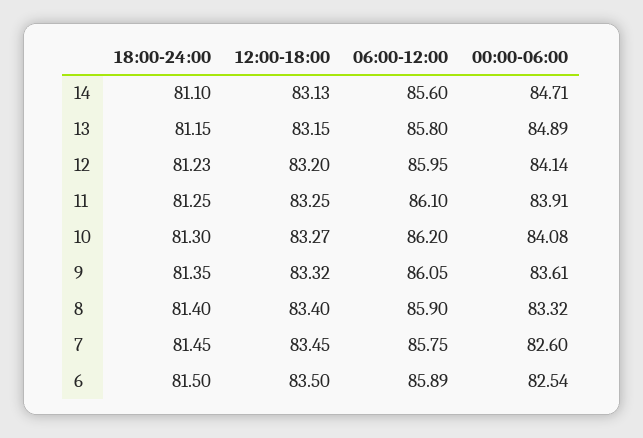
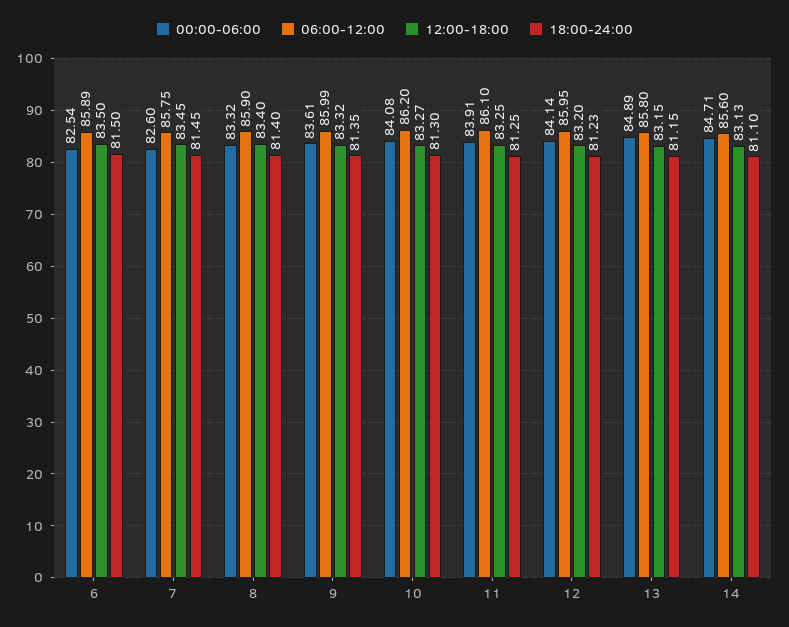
06:00-12:00, 9: 86.05 -> 85.99

